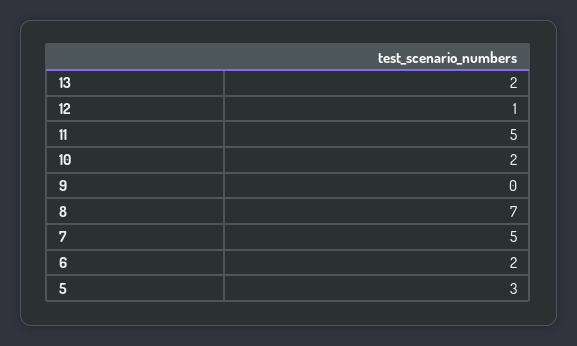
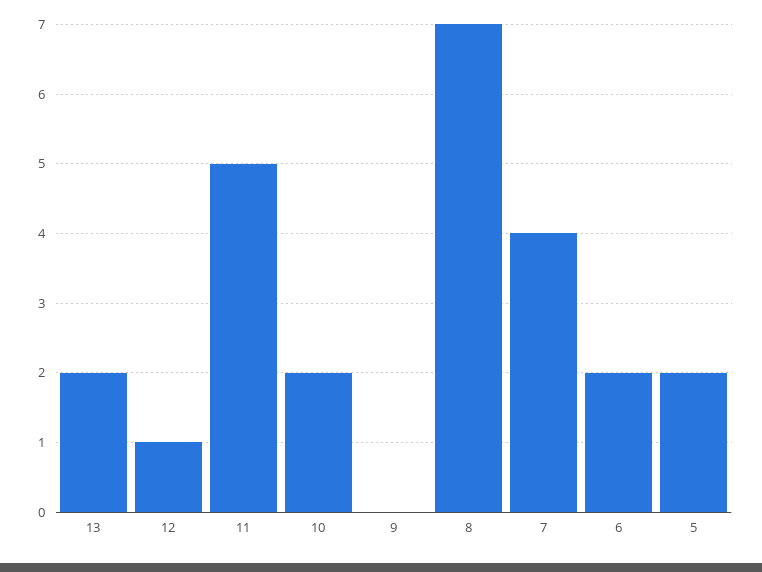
7: 5 -> 4
5: 3 -> 2

